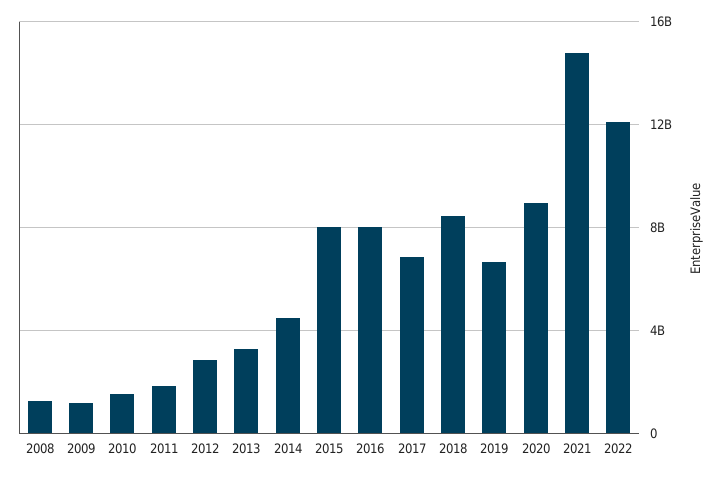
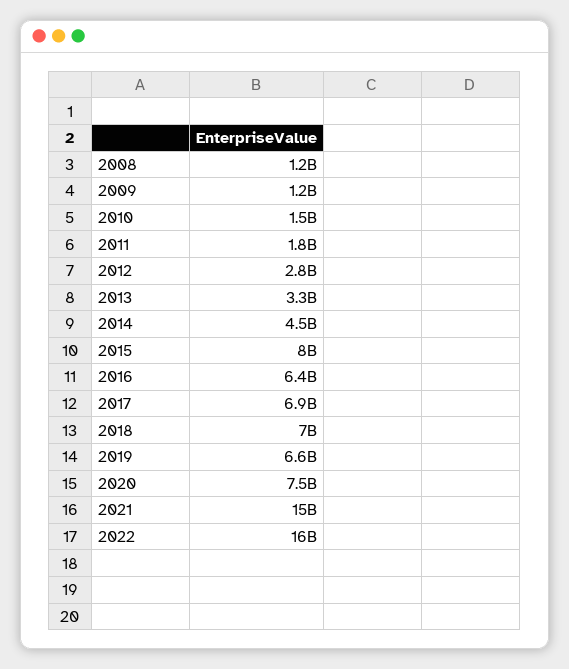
2016: 8000000000 -> 6400000000
2018: 8500000000 -> 7000000000
2020: 9000000000 -> 7500000000
2022: 12000000000 -> 16000000000

